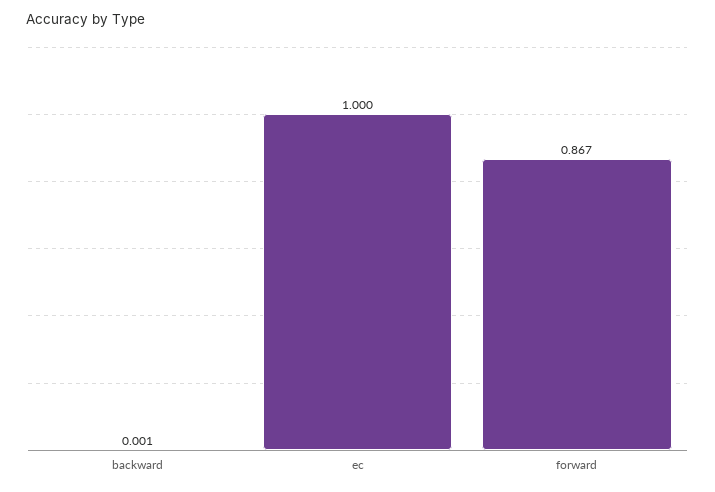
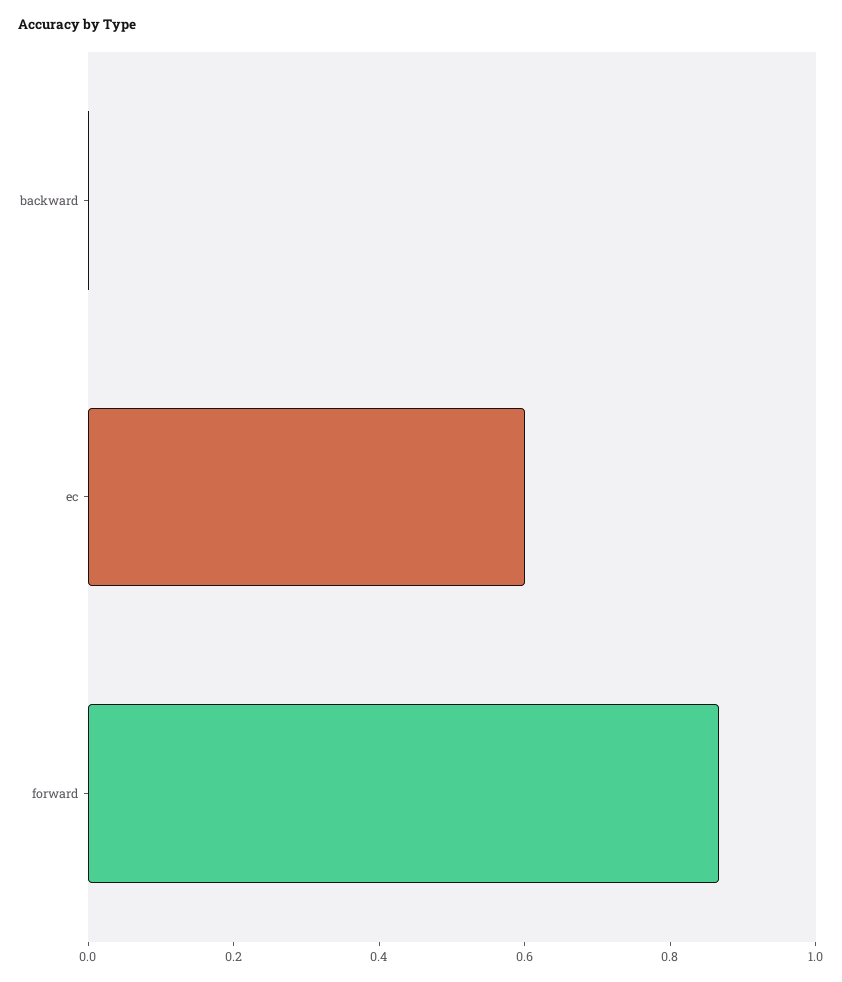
ec: 1 -> 0.6

